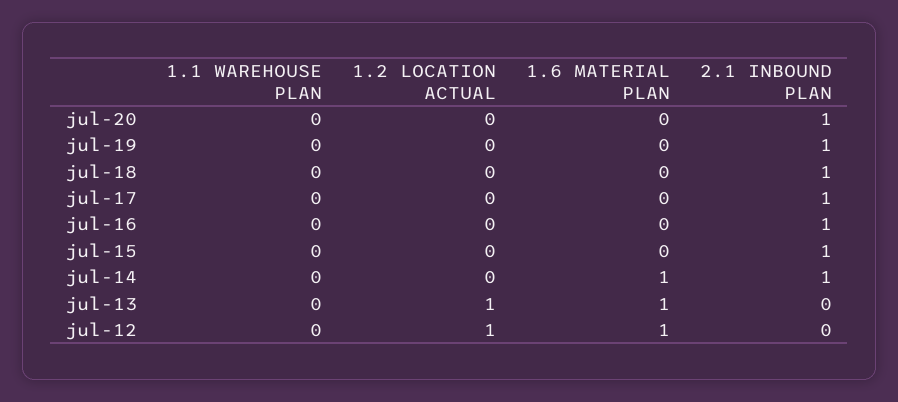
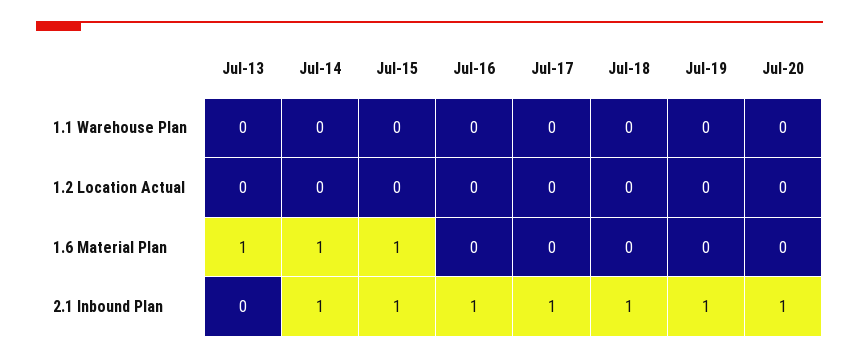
1.6 MATERIAL PLAN, jul-15: 0 -> 1
1.2 LOCATION ACTUAL, jul-13: 1 -> 0
1.1 WAREHOUSE PLAN, jul-12: 0 -> none
1.2 LOCATION ACTUAL, jul-12: 1 -> none
1.6 MATERIAL PLAN, jul-12: 1 -> none
2.1 INBOUND PLAN, jul-12: 0 -> none

